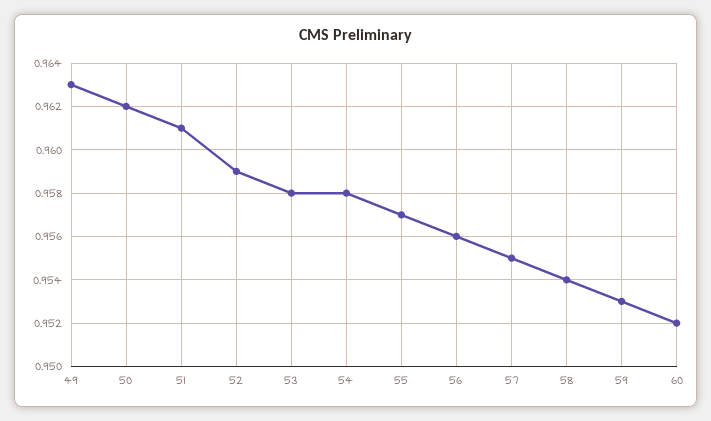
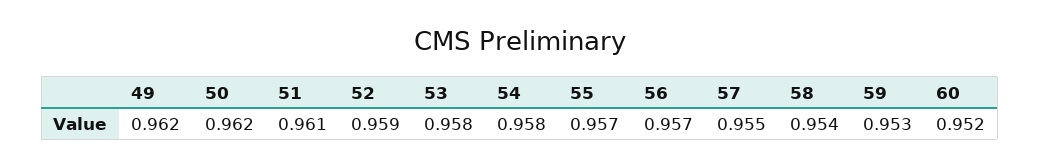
49: 0.963 -> 0.962
56: 0.956 -> 0.957

